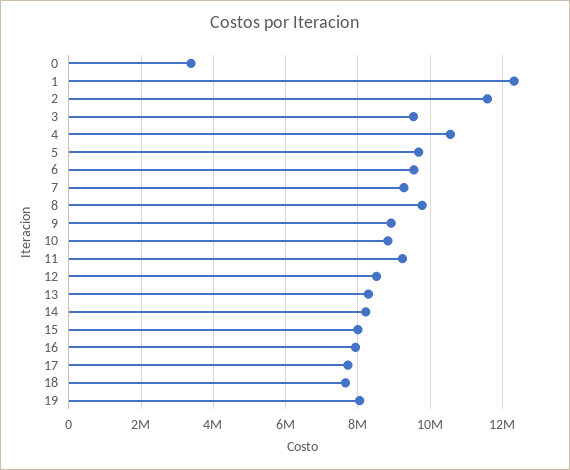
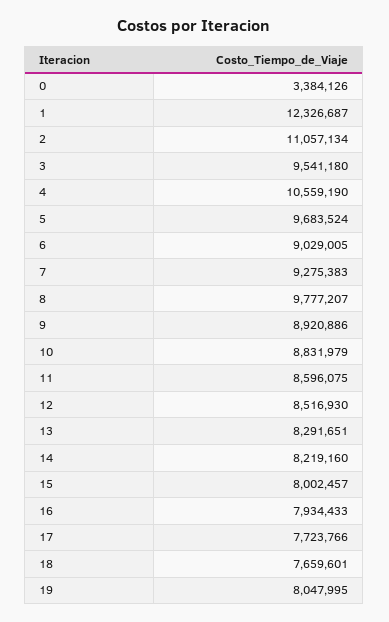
2: 11600000 -> 11057134
6: 9600000 -> 9029005
11: 9200000 -> 8596075

